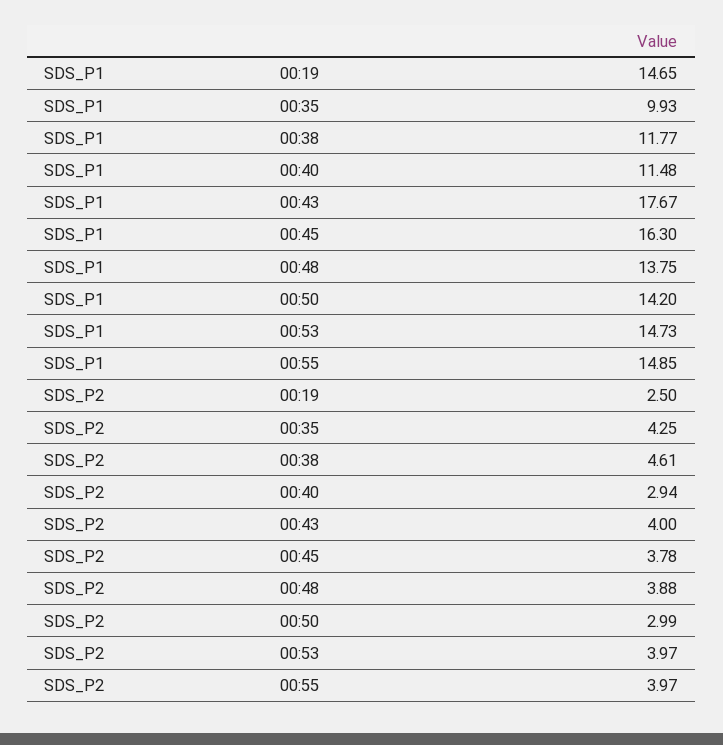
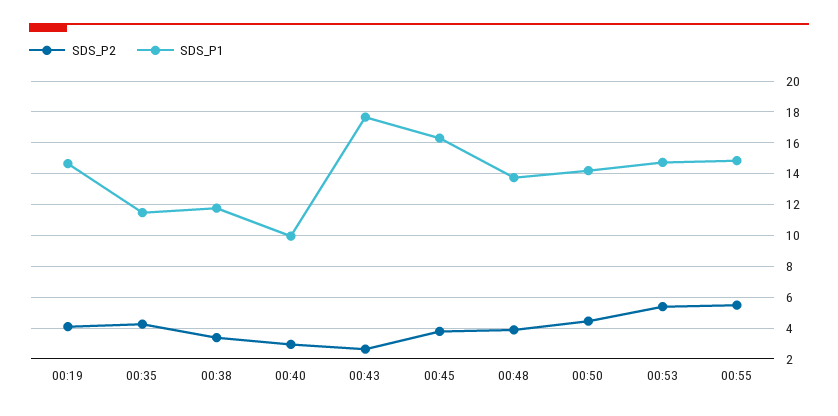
SDS_P1, 00:35: 9.93 -> 11.5
SDS_P1, 00:40: 11.48 -> 10
SDS_P2, 00:19: 2.5 -> 4
SDS_P2, 00:38: 4.61 -> 3.5
SDS_P2, 00:43: 4 -> 2.5
SDS_P2, 00:50: 2.99 -> 4.5
SDS_P2, 00:53: 3.97 -> 5.5
SDS_P2, 00:55: 3.97 -> 5.5

